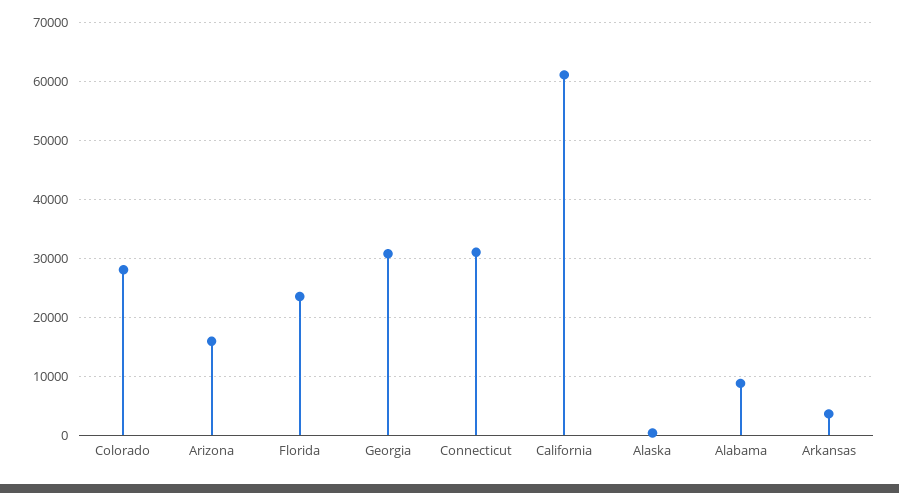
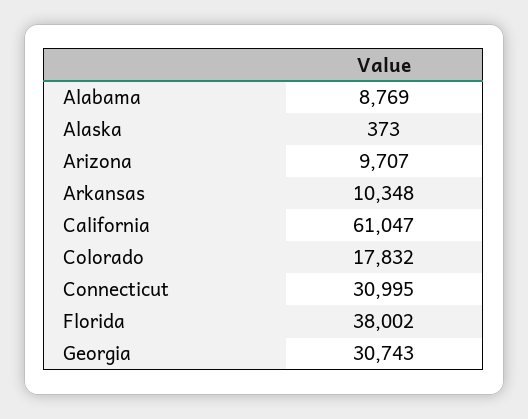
Colorado: 28000 -> 17832
Arizona: 16000 -> 9707
Florida: 24000 -> 38002
Arkansas: 4000 -> 10348

